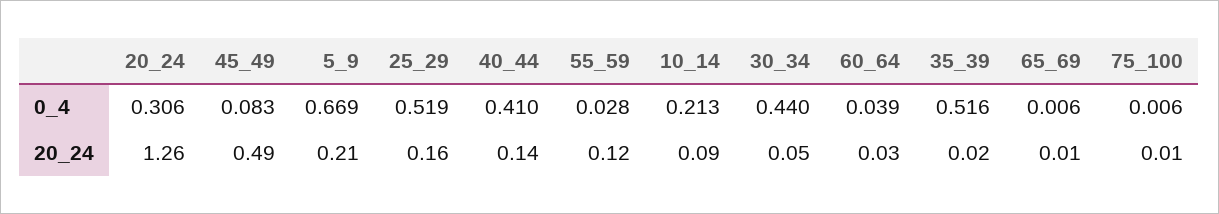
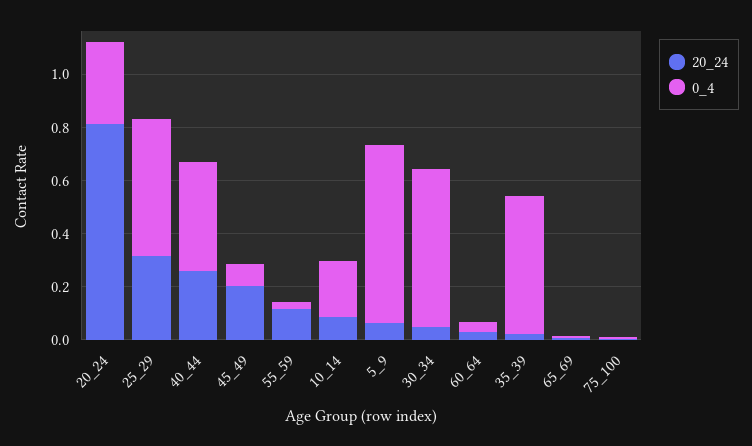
0_4, 30_34: 0.44 -> 0.6
20_24, 20_24: 1.26 -> 0.8
20_24, 45_49: 0.49 -> 0.2
20_24, 5_9: 0.21 -> 0.05
20_24, 25_29: 0.16 -> 0.3
20_24, 40_44: 0.14 -> 0.25

